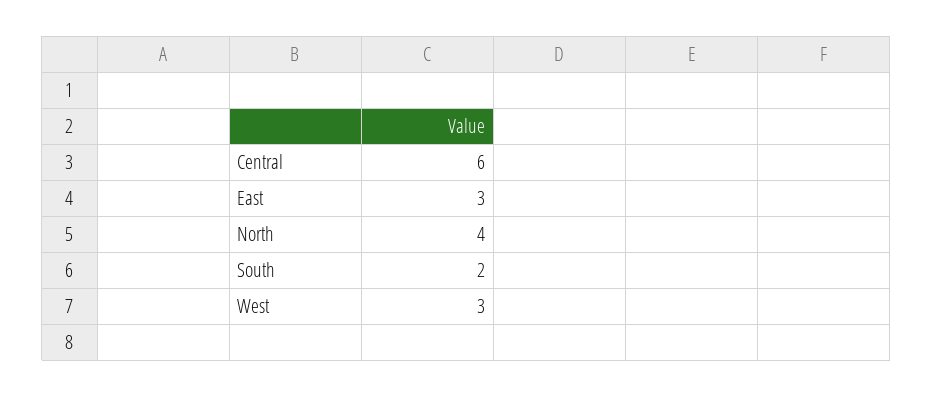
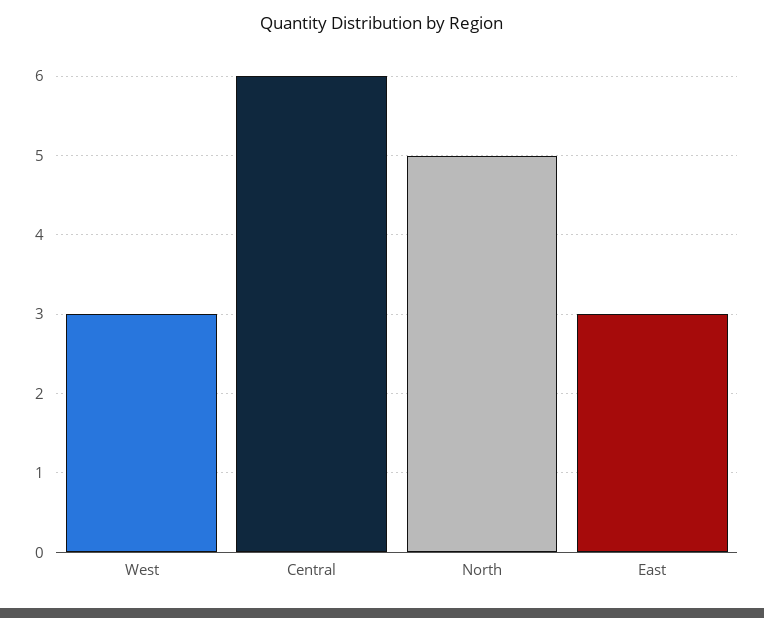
North: 4 -> 5
South: 2 -> none

